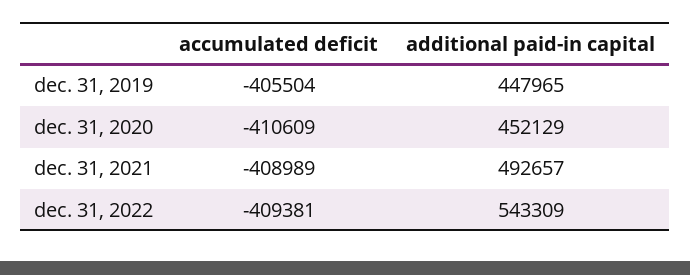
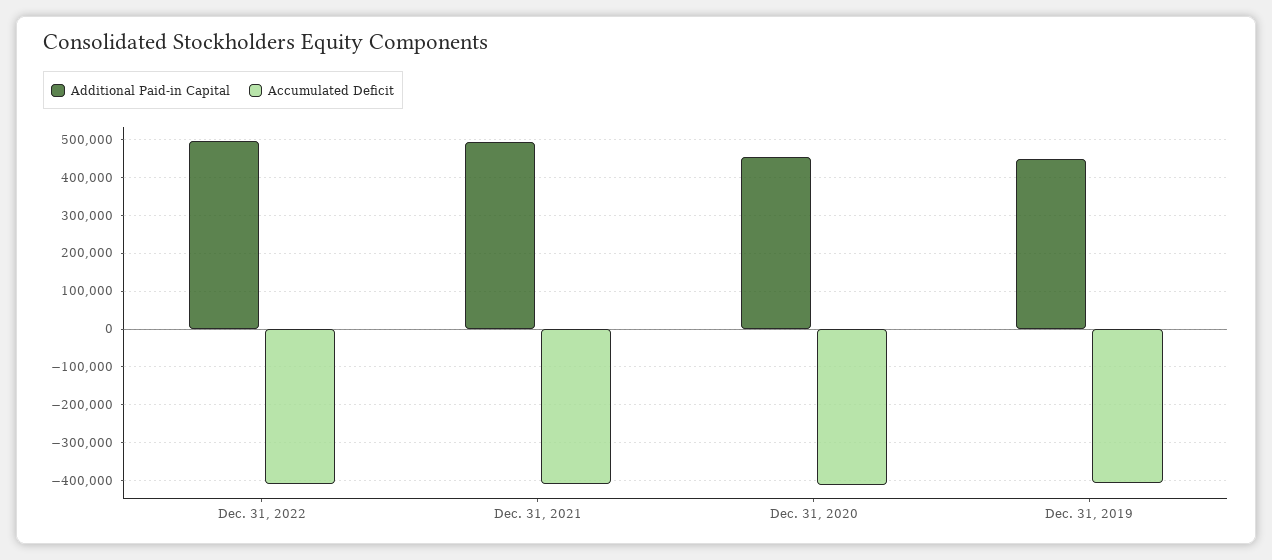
additional paid-in capital, dec. 31, 2022: 543309 -> 500000

